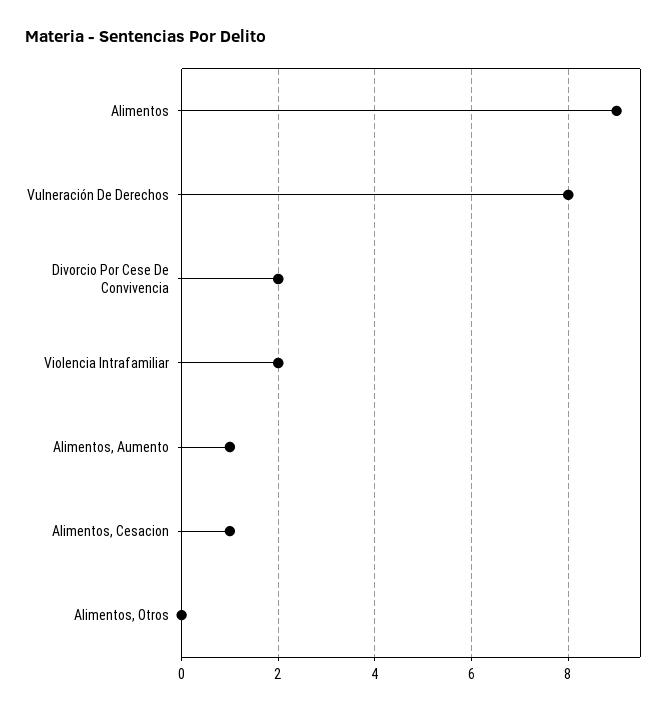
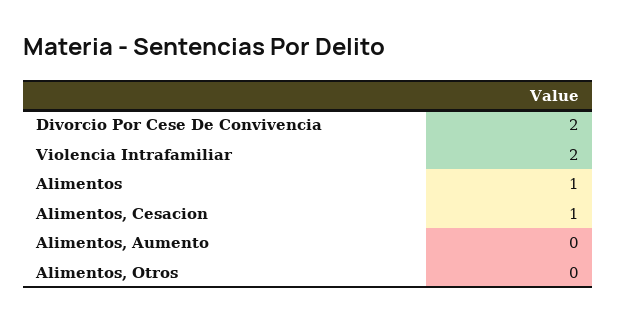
Alimentos: 9 -> 1
Vulneración De Derechos: 8 -> none
Alimentos, Aumento: 1 -> 0

